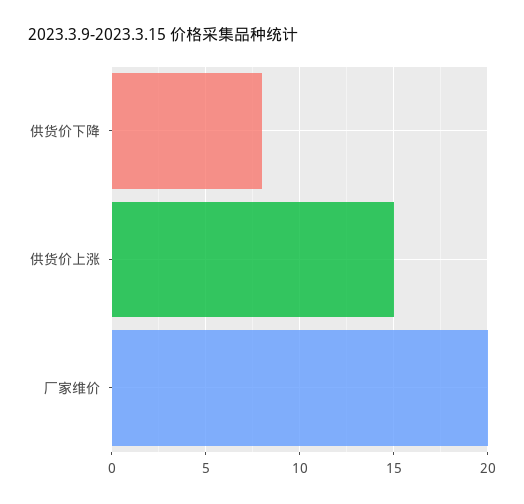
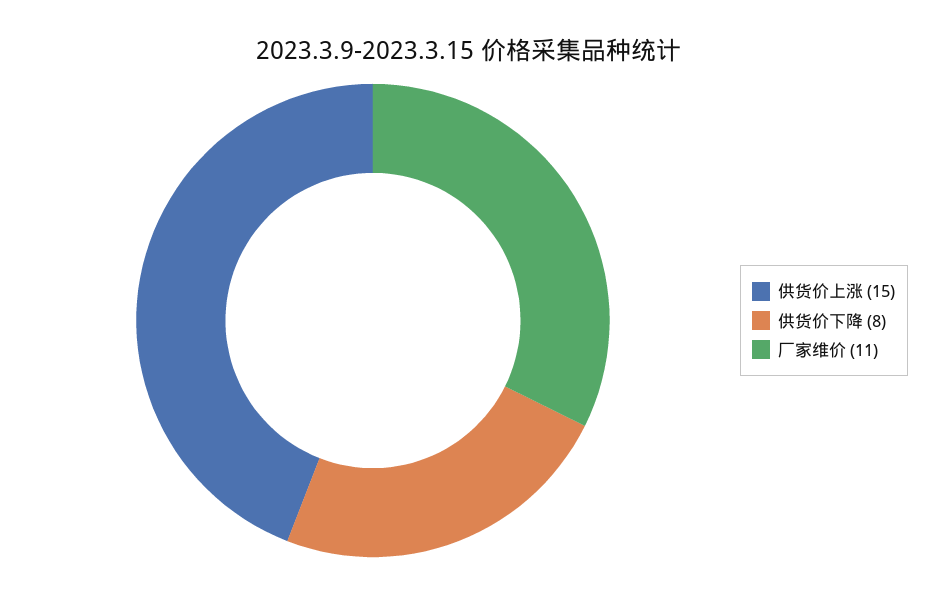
厂家维价: 20 -> 11

